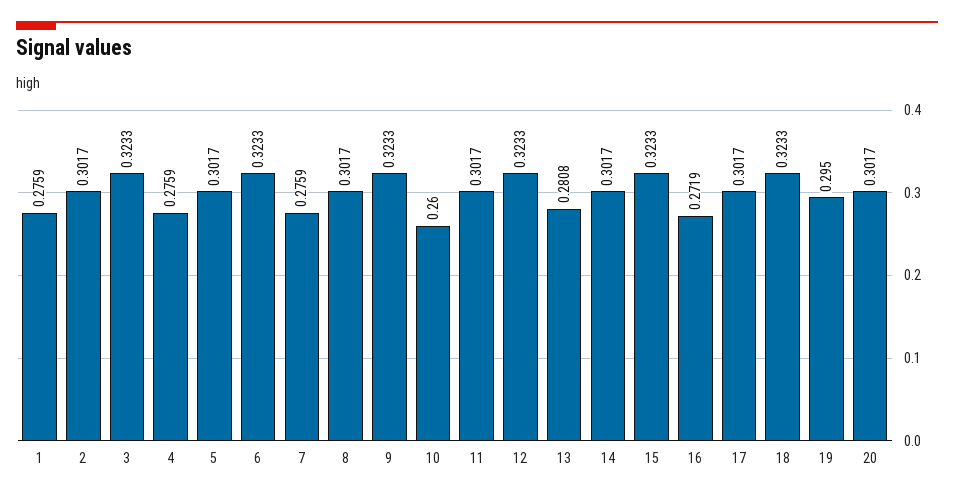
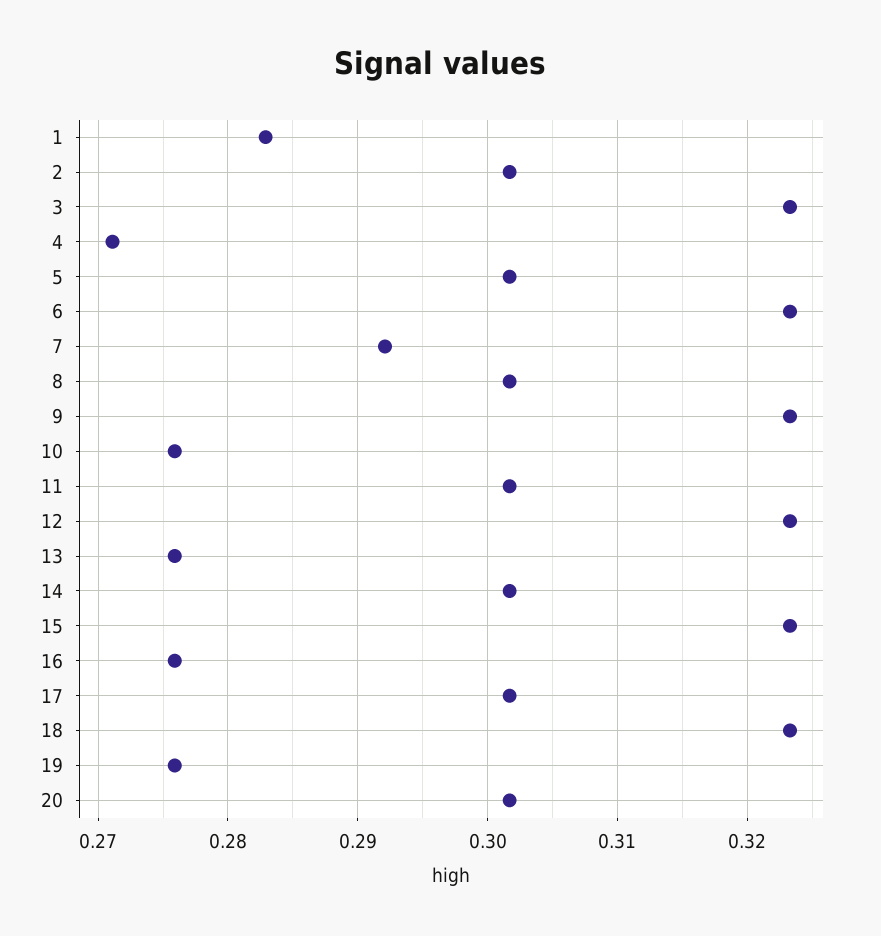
1: 0.2759 -> 0.283
4: 0.2759 -> 0.271
7: 0.2759 -> 0.292
10: 0.26 -> 0.276
13: 0.2808 -> 0.276
16: 0.2719 -> 0.276
19: 0.295 -> 0.276

